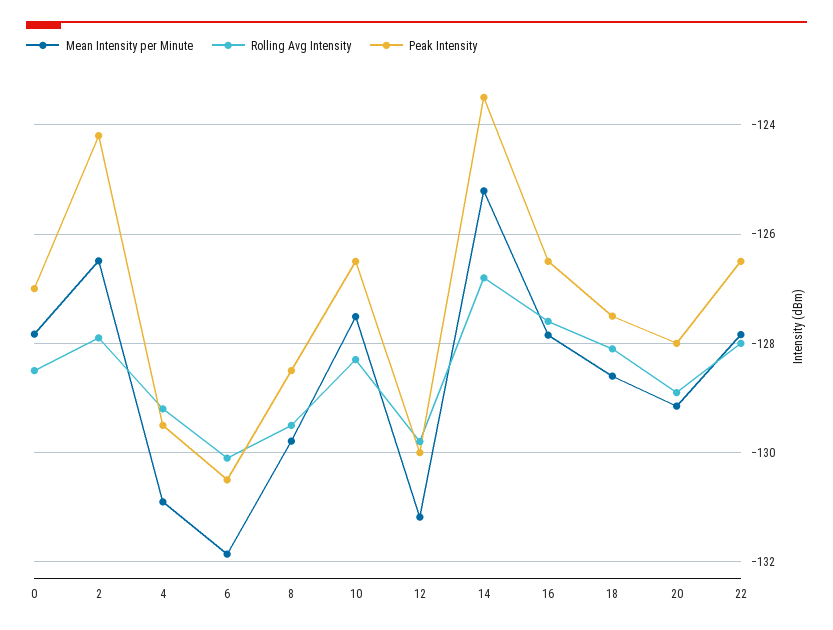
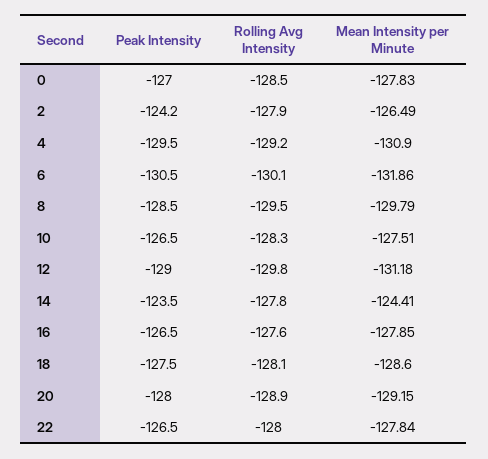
Peak Intensity, 12: -130 -> -129
Mean Intensity per Minute, 14: -125.2 -> -124.41
Rolling Avg Intensity, 14: -126.8 -> -127.8

